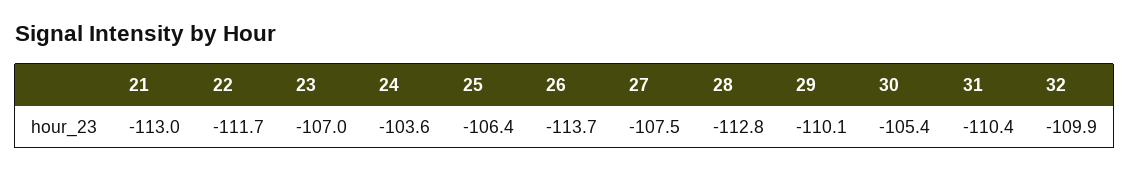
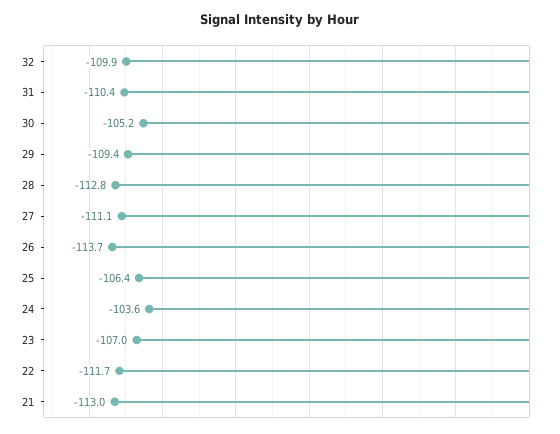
27: -107.5 -> -111.1
29: -110.1 -> -109.4
30: -105.4 -> -105.2

